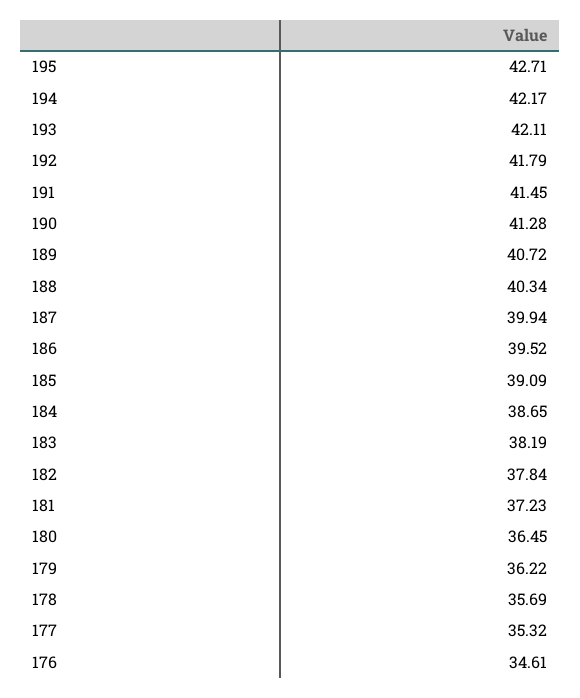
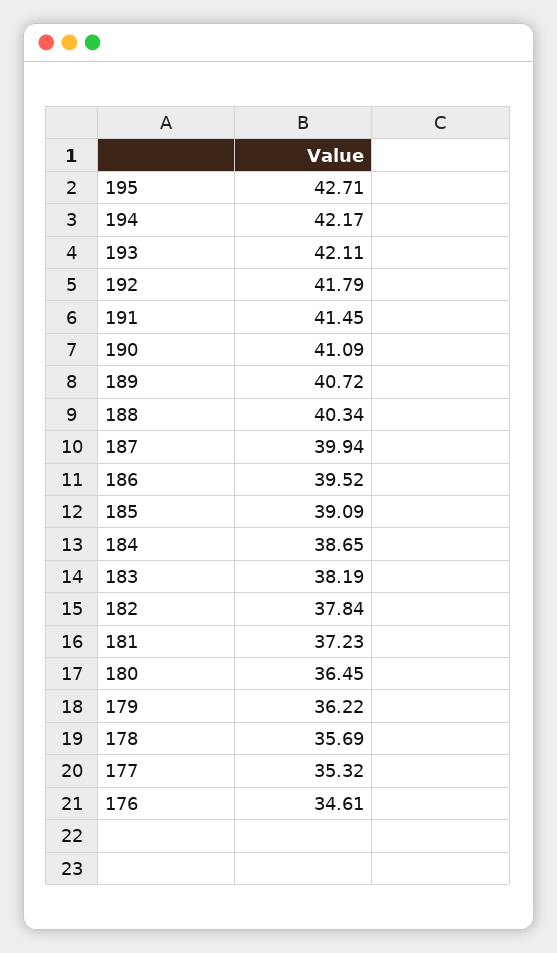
190: 41.28 -> 41.09

